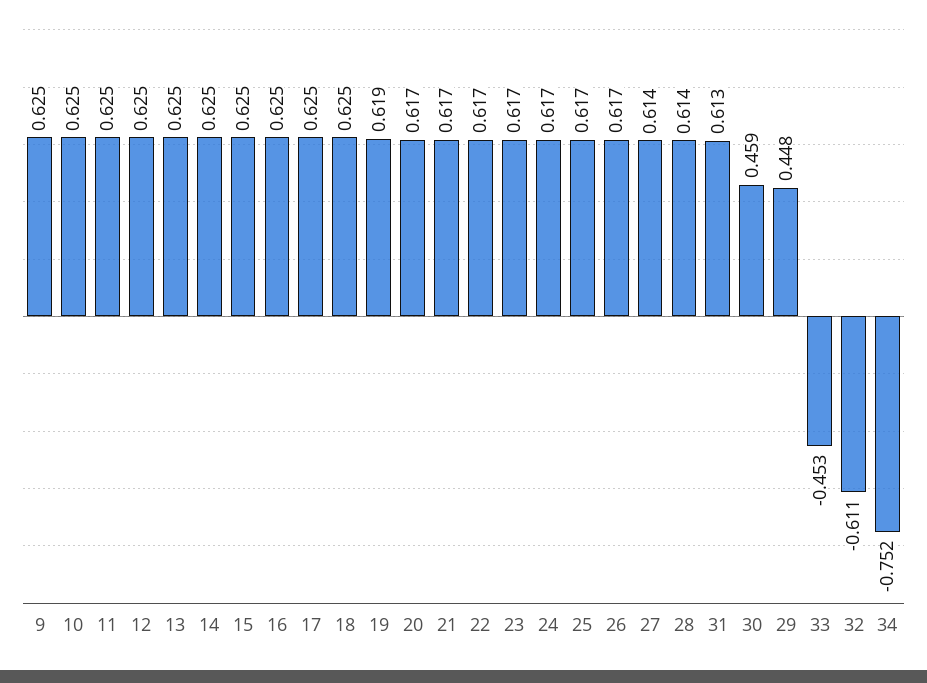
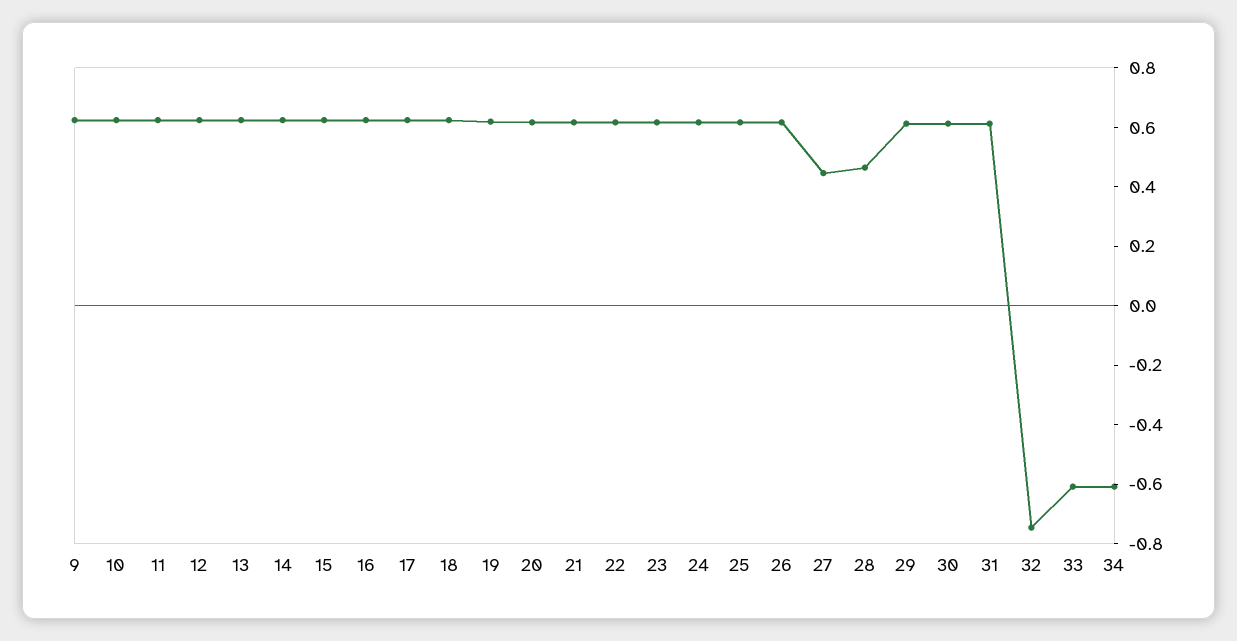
27: 0.614 -> 0.45
28: 0.614 -> 0.45
30: 0.459 -> 0.6
29: 0.448 -> 0.6
33: -0.453 -> -0.6
32: -0.611 -> -0.75
34: -0.752 -> -0.6

